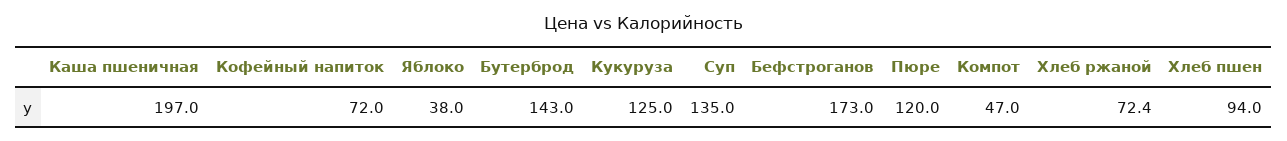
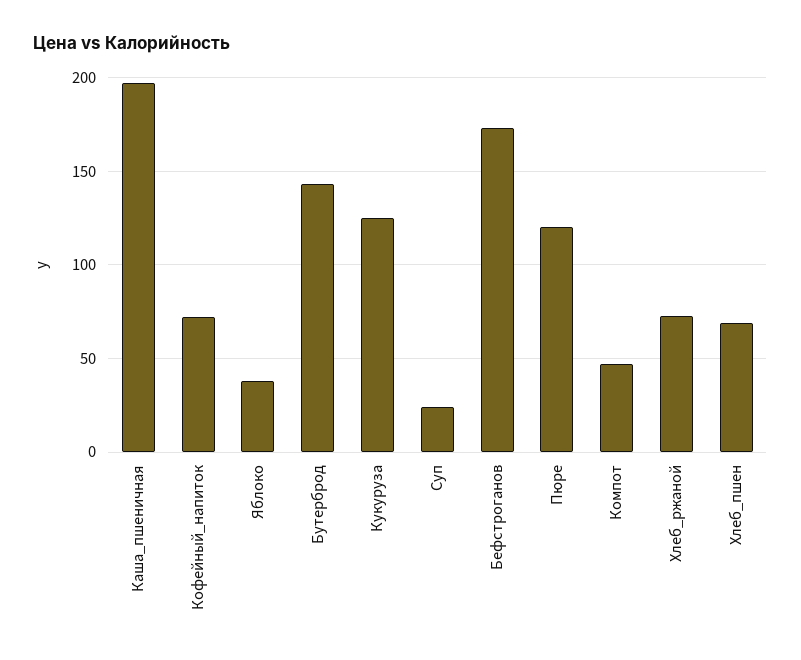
Суп: 135 -> 25
Хлеб пшен: 94 -> 70

